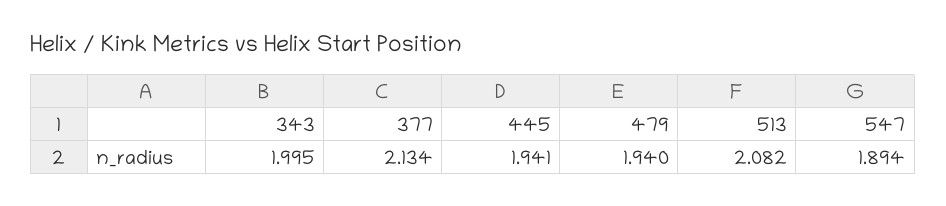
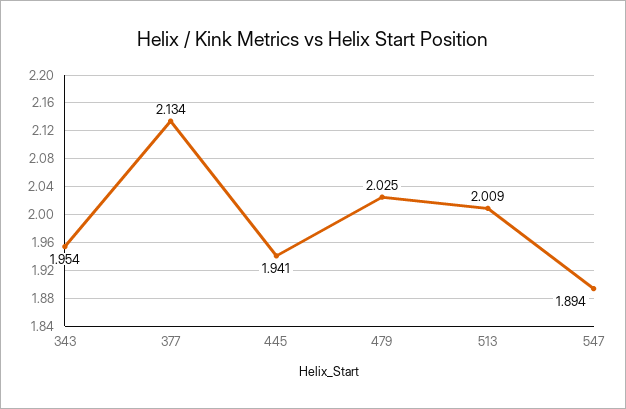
343: 1.995 -> 1.954
479: 1.94 -> 2.025
513: 2.082 -> 2.009

